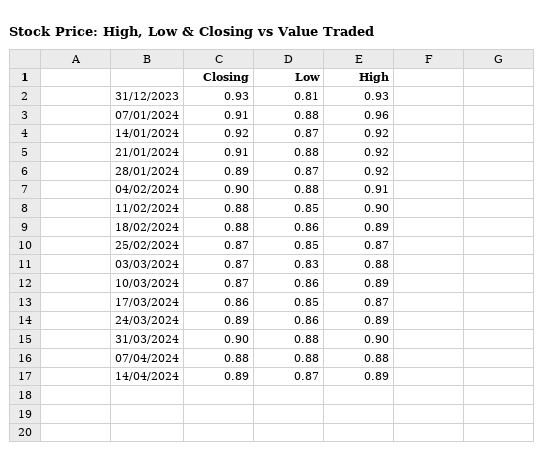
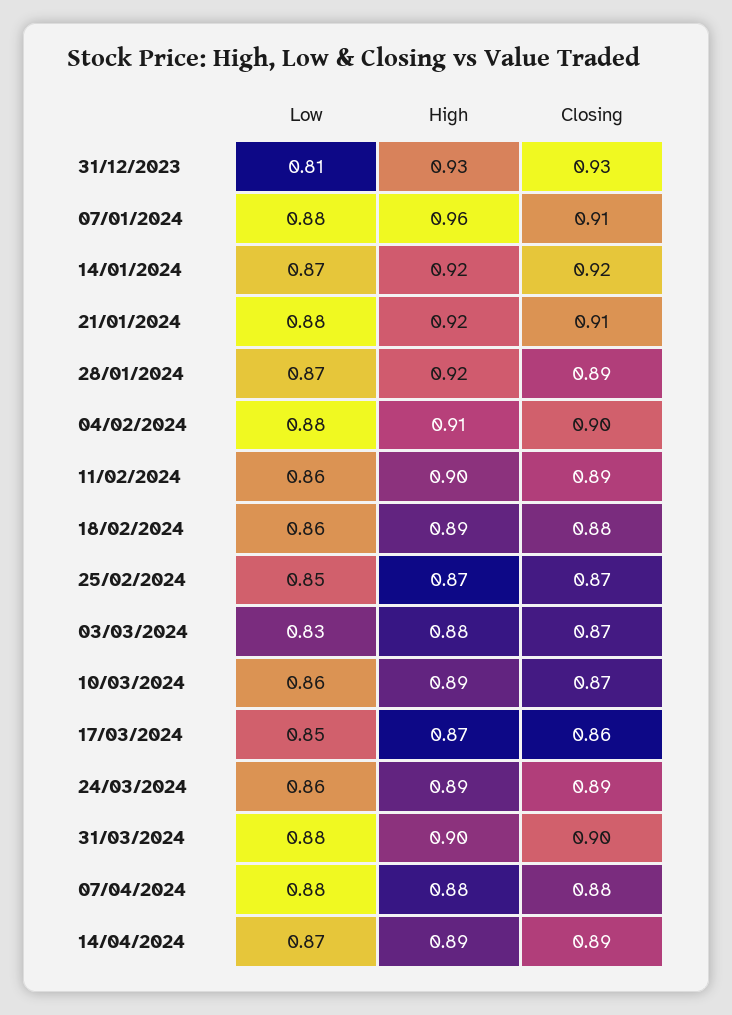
Closing, 11/02/2024: 0.88 -> 0.89
Low, 11/02/2024: 0.85 -> 0.86

